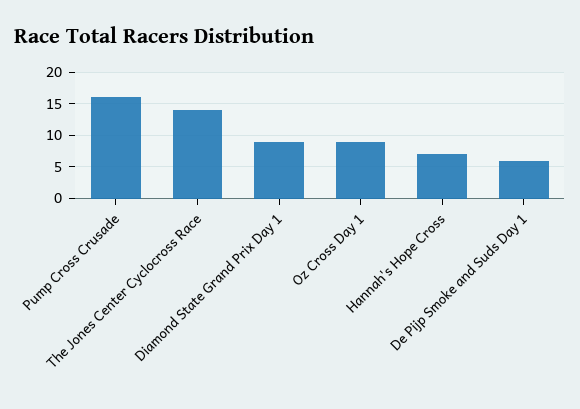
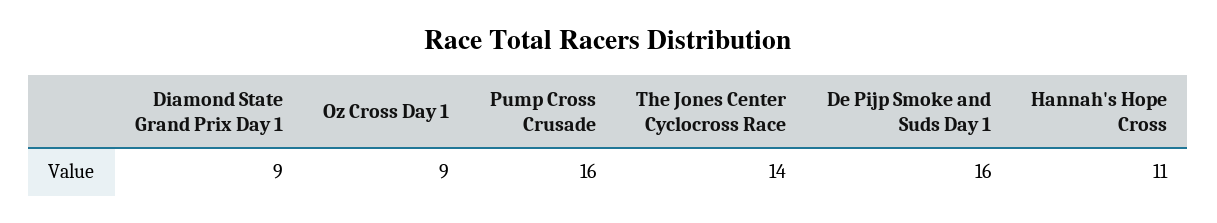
Hannah's Hope Cross: 7 -> 11
De Pijp Smoke and Suds Day 1: 6 -> 16

